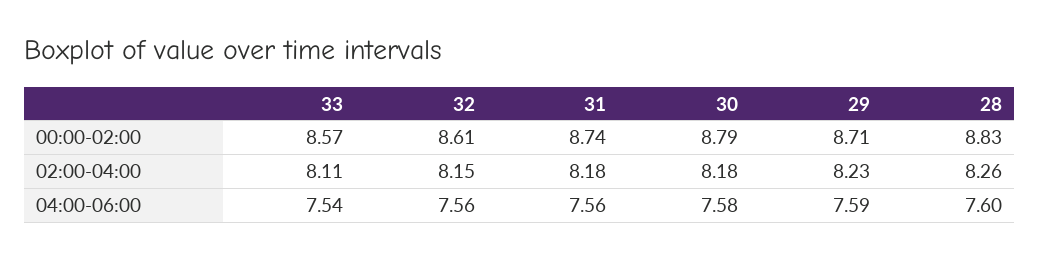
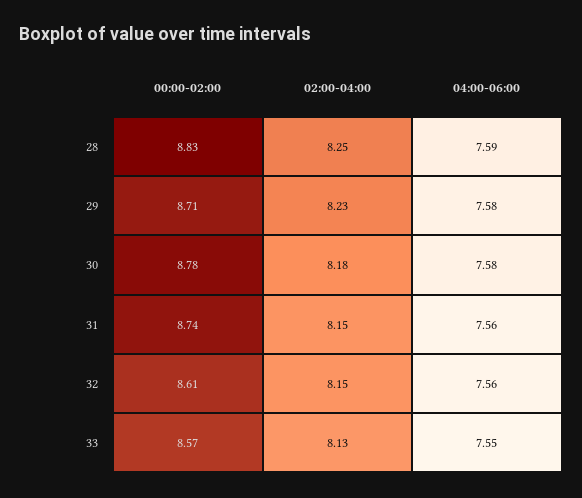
30, 00:00-02:00: 8.79 -> 8.78
33, 02:00-04:00: 8.11 -> 8.13
31, 02:00-04:00: 8.18 -> 8.15
28, 02:00-04:00: 8.26 -> 8.25
33, 04:00-06:00: 7.54 -> 7.55
29, 04:00-06:00: 7.59 -> 7.58
28, 04:00-06:00: 7.6 -> 7.59

